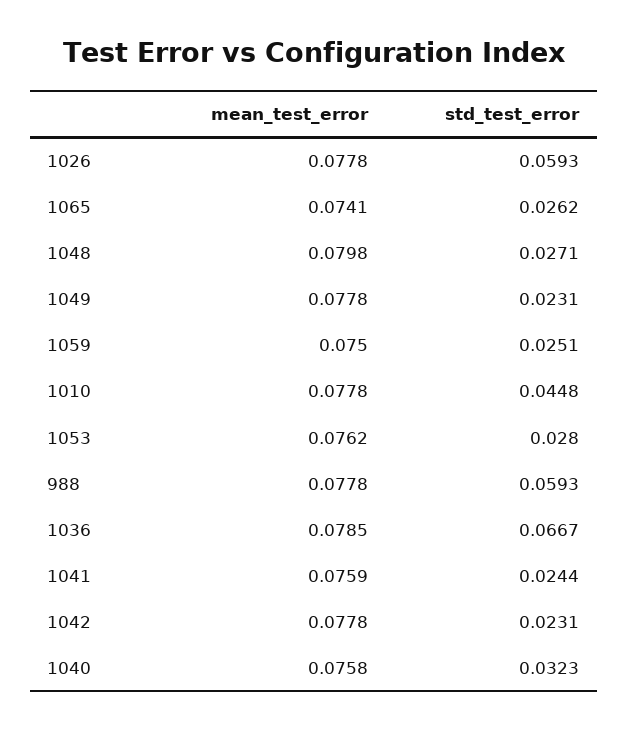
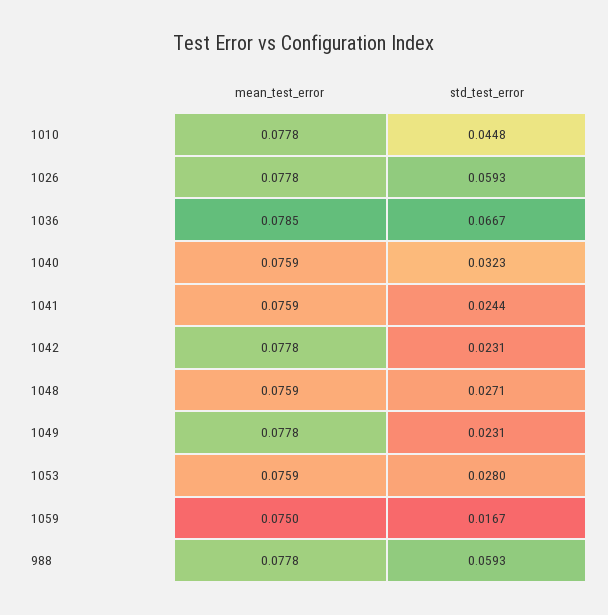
mean_test_error, 1065: 0.0741 -> none
std_test_error, 1065: 0.0262 -> none
mean_test_error, 1048: 0.0798 -> 0.0759
std_test_error, 1059: 0.0251 -> 0.0167
mean_test_error, 1053: 0.0762 -> 0.0759
mean_test_error, 1040: 0.0758 -> 0.0759

